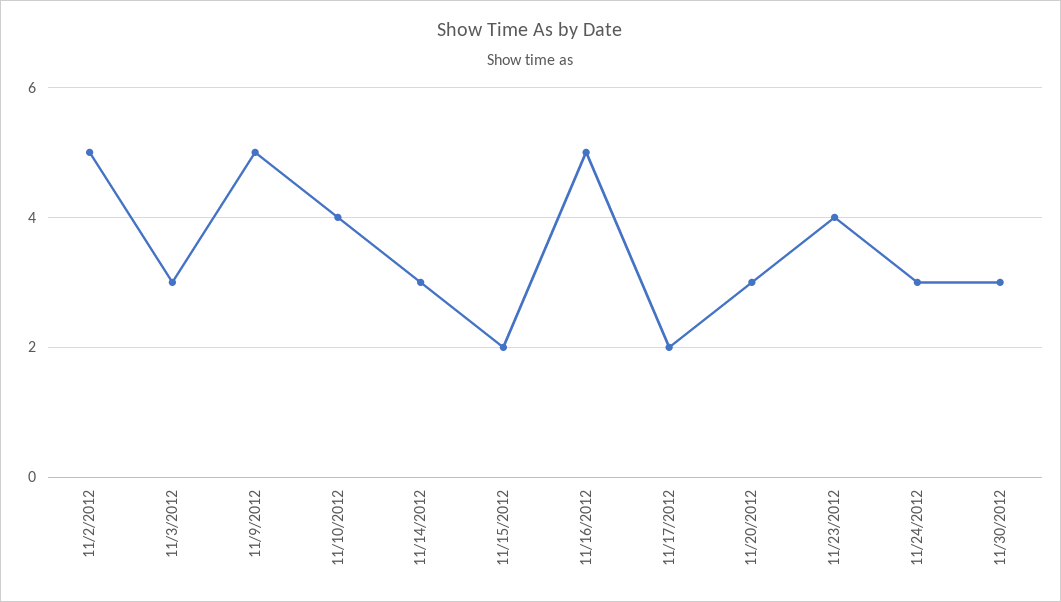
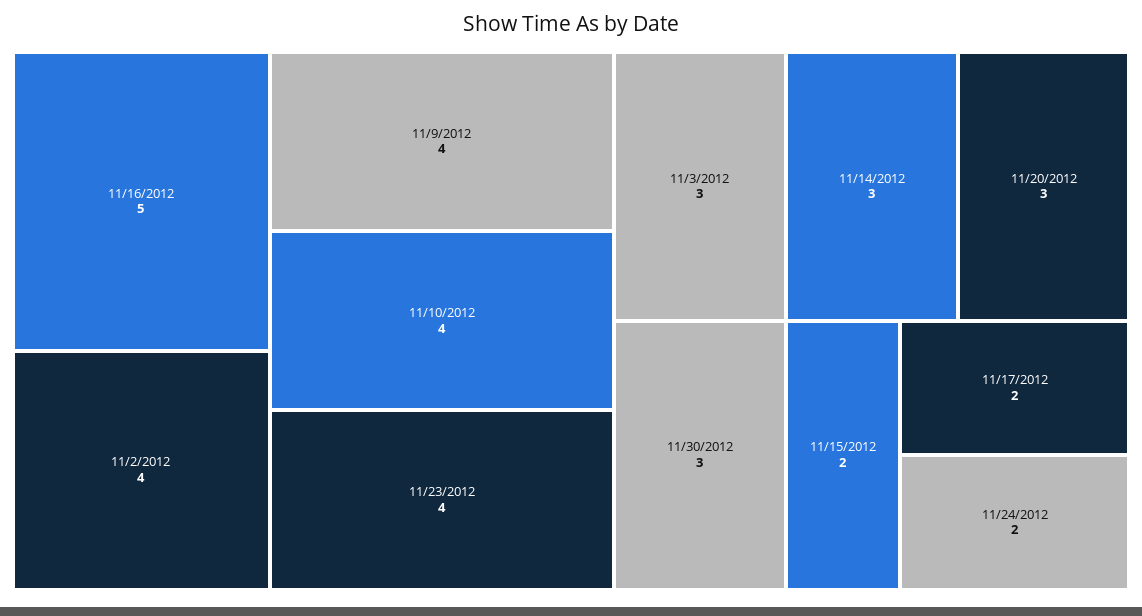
11/2/2012: 5 -> 4
11/9/2012: 5 -> 4
11/24/2012: 3 -> 2

